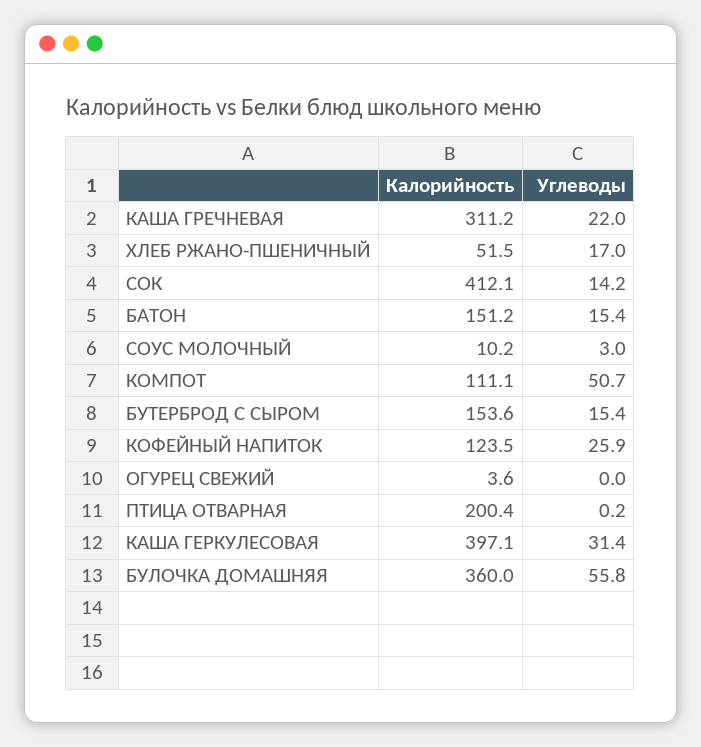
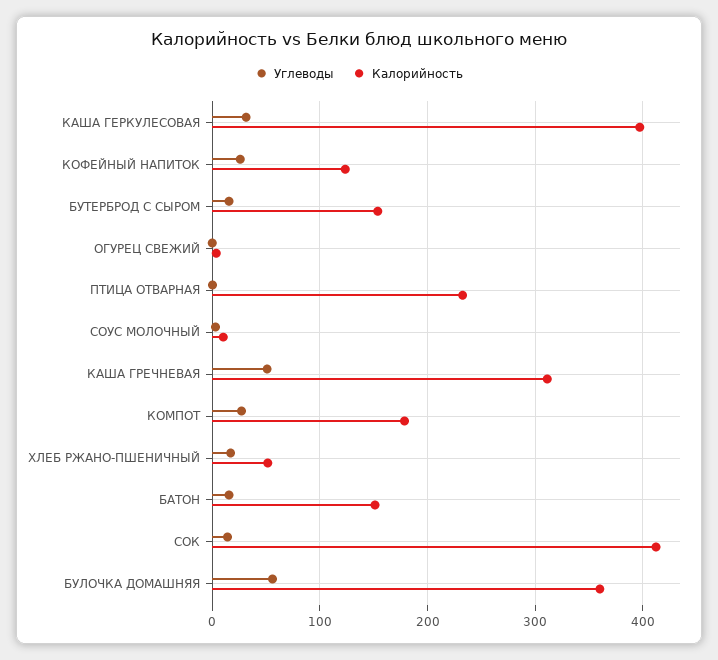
Углеводы, КАША ГРЕЧНЕВАЯ: 22 -> 50
Калорийность, КОМПОТ: 111.1 -> 180
Углеводы, КОМПОТ: 50.7 -> 30
Калорийность, ПТИЦА ОТВАРНАЯ: 200.4 -> 230

